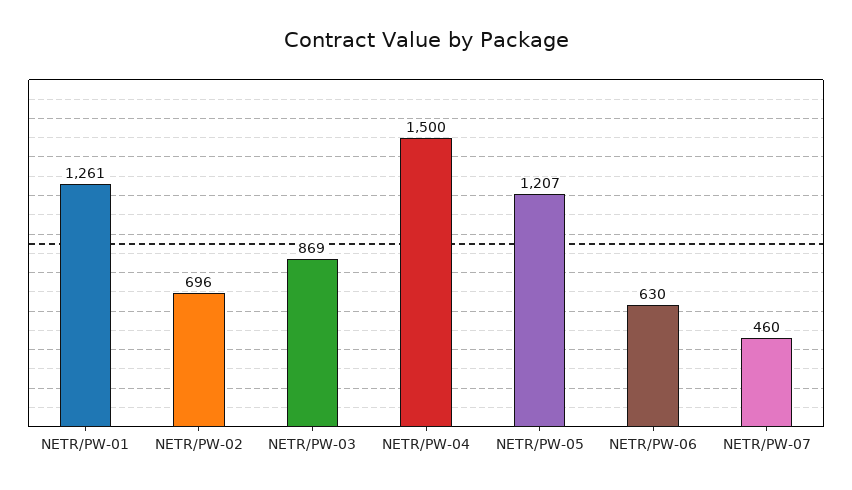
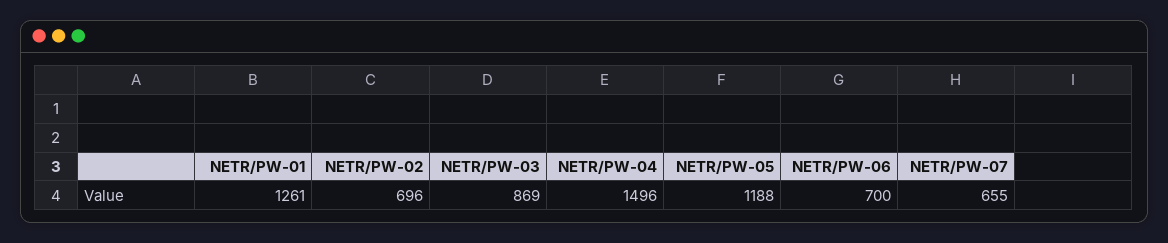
NETR/PW-04: 1500 -> 1496
NETR/PW-05: 1207 -> 1188
NETR/PW-06: 630 -> 700
NETR/PW-07: 460 -> 655

